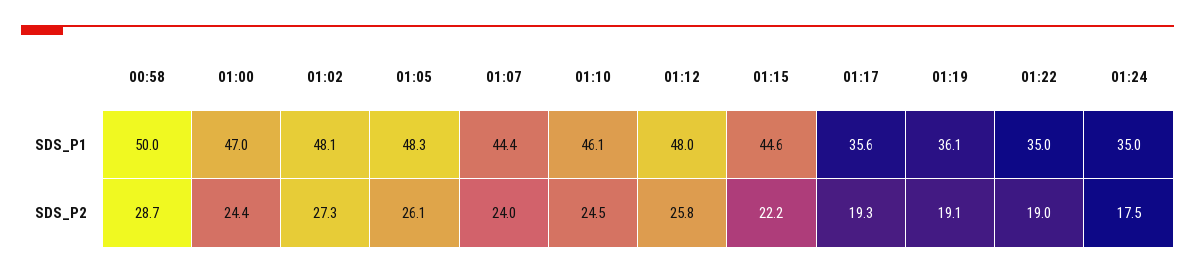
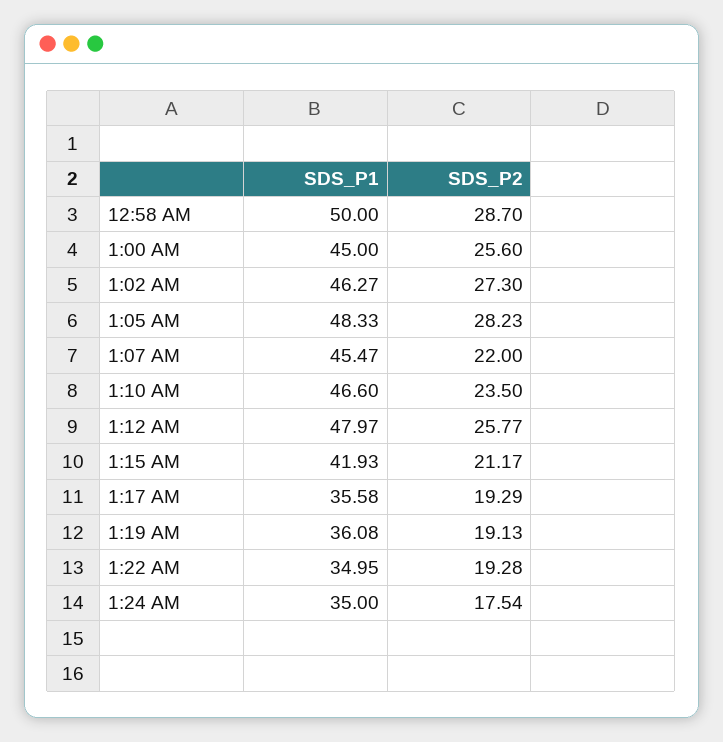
01:00, SDS_P1: 47 -> 45
01:02, SDS_P1: 48.1 -> 46.27
01:07, SDS_P1: 44.4 -> 45.47
01:10, SDS_P1: 46.1 -> 46.6
01:15, SDS_P1: 44.6 -> 41.93
01:00, SDS_P2: 24.4 -> 25.6
01:05, SDS_P2: 26.1 -> 28.23
01:07, SDS_P2: 24 -> 22
01:10, SDS_P2: 24.5 -> 23.5
01:15, SDS_P2: 22.2 -> 21.17
01:22, SDS_P2: 19 -> 19.28

